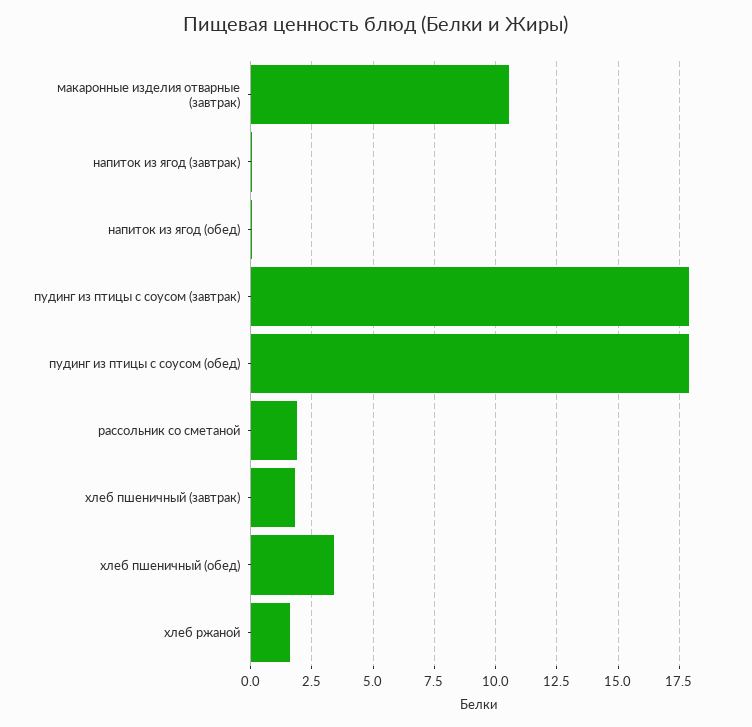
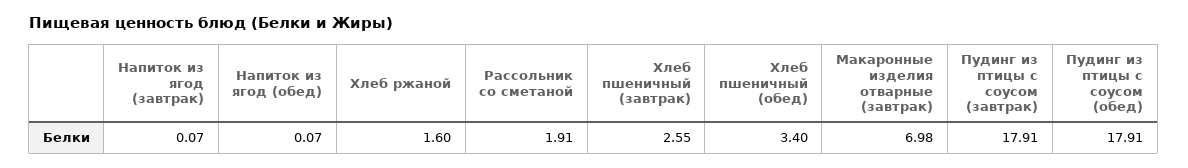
макаронные изделия отварные (завтрак): 10.5 -> 6.98
хлеб пшеничный (завтрак): 1.75 -> 2.55

